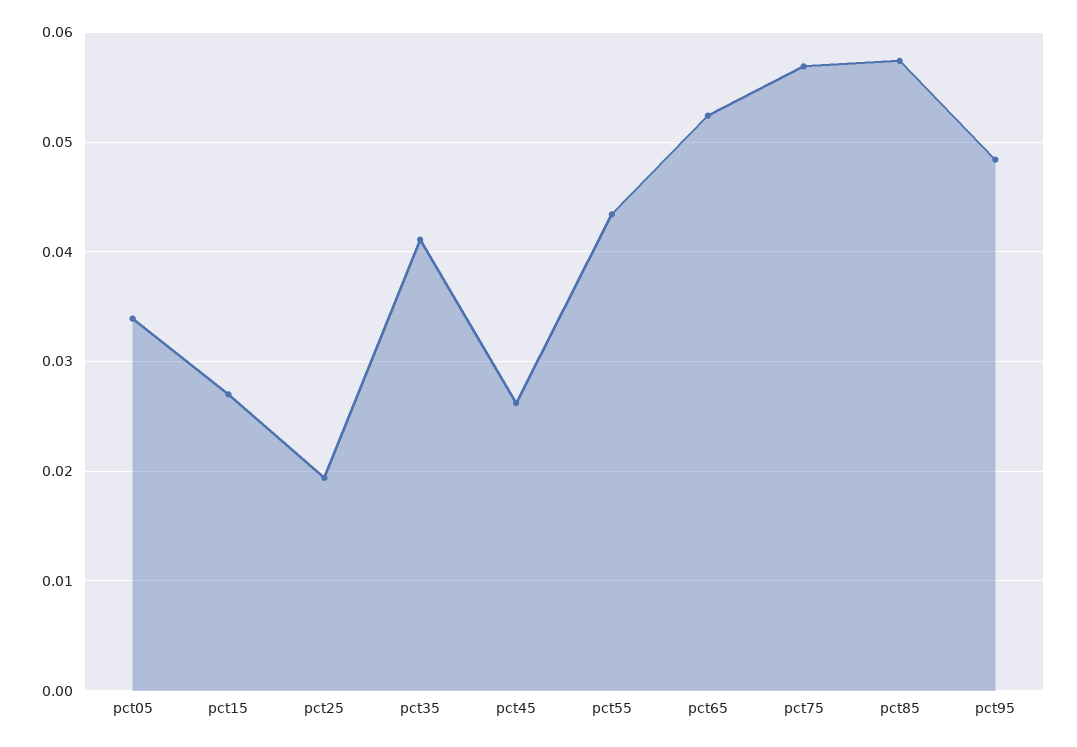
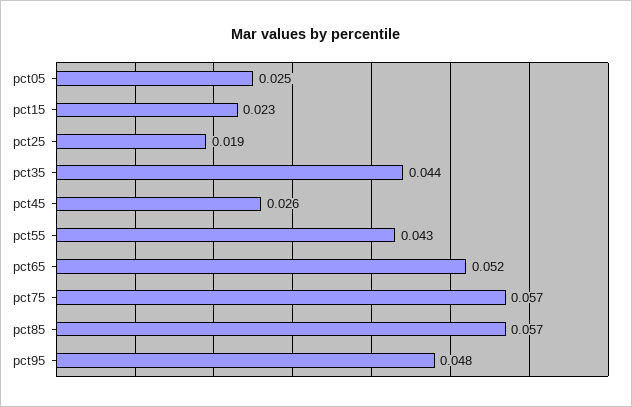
pct05: 0.034 -> 0.025
pct15: 0.027 -> 0.023
pct35: 0.041 -> 0.044

